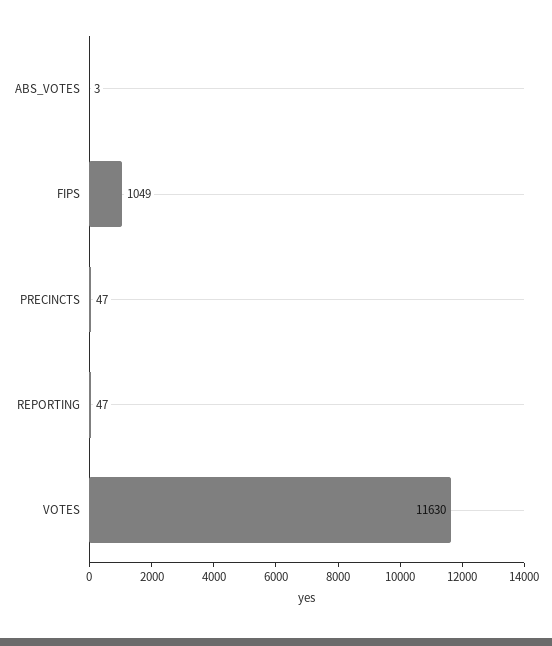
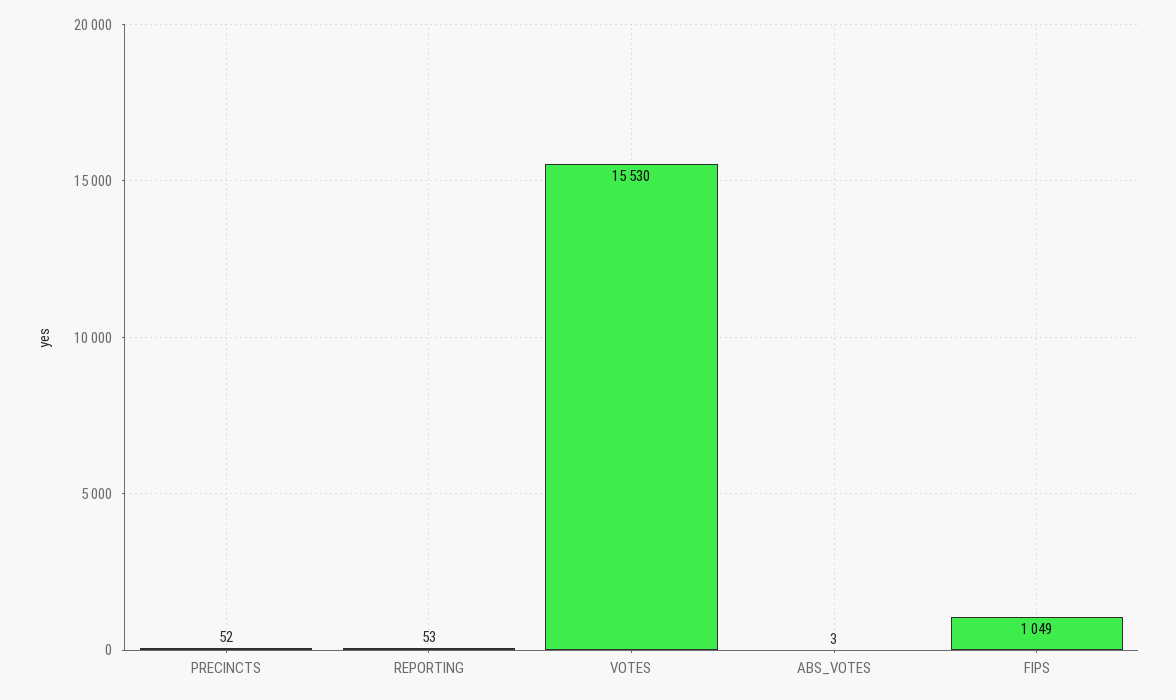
PRECINCTS: 47 -> 52
REPORTING: 47 -> 53
VOTES: 11630 -> 15530

